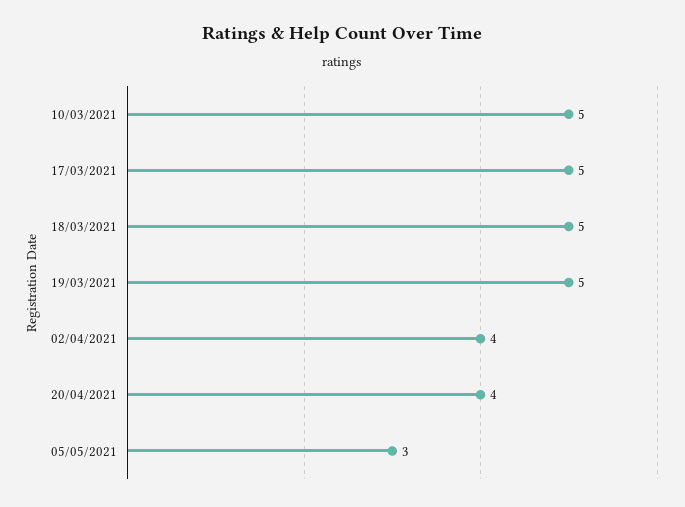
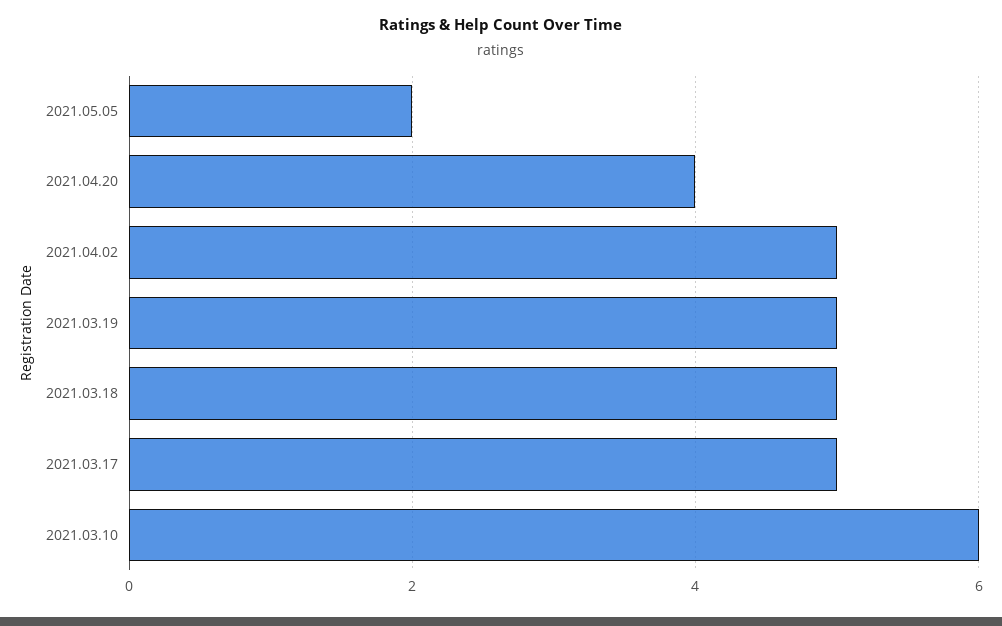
10/03/2021: 5 -> 6
02/04/2021: 4 -> 5
05/05/2021: 3 -> 2

